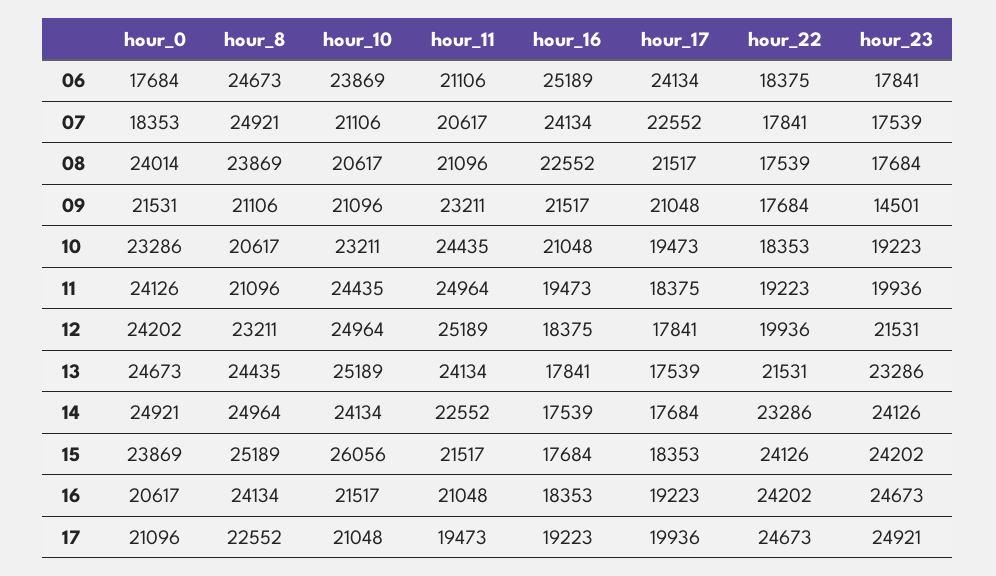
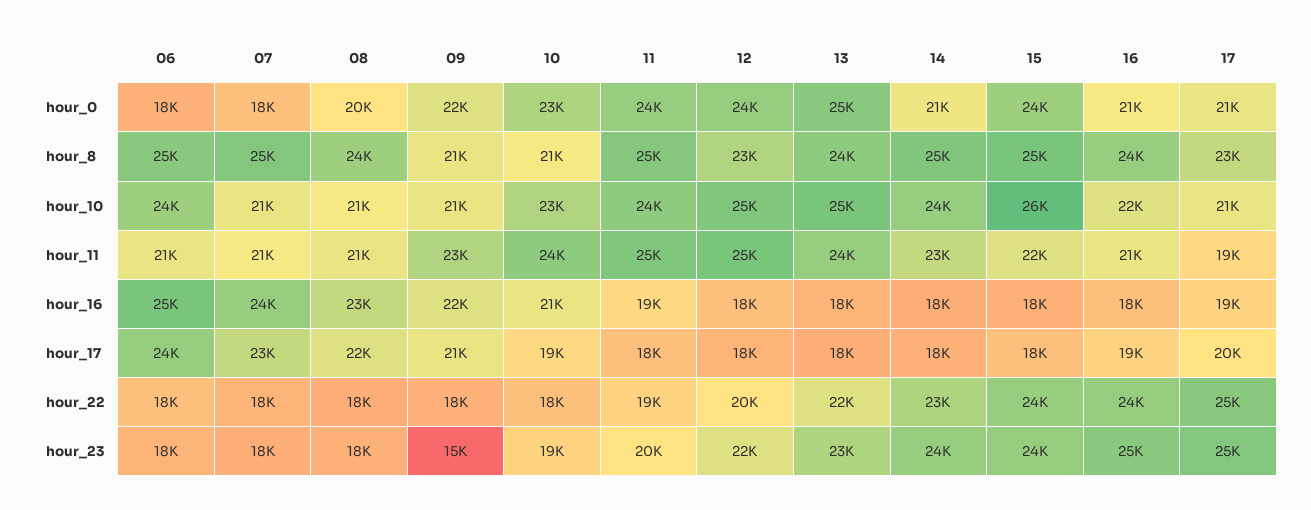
hour_0, 08: 24014 -> 20000
hour_8, 11: 21096 -> 25000
hour_0, 14: 24921 -> 21000

